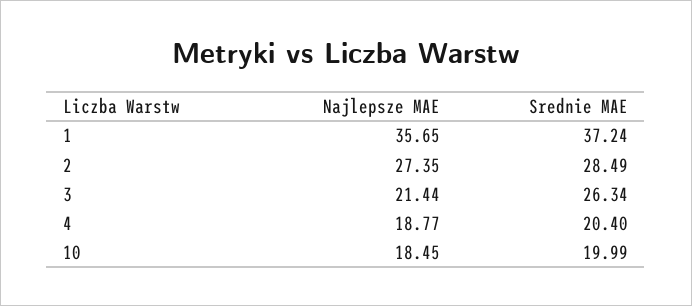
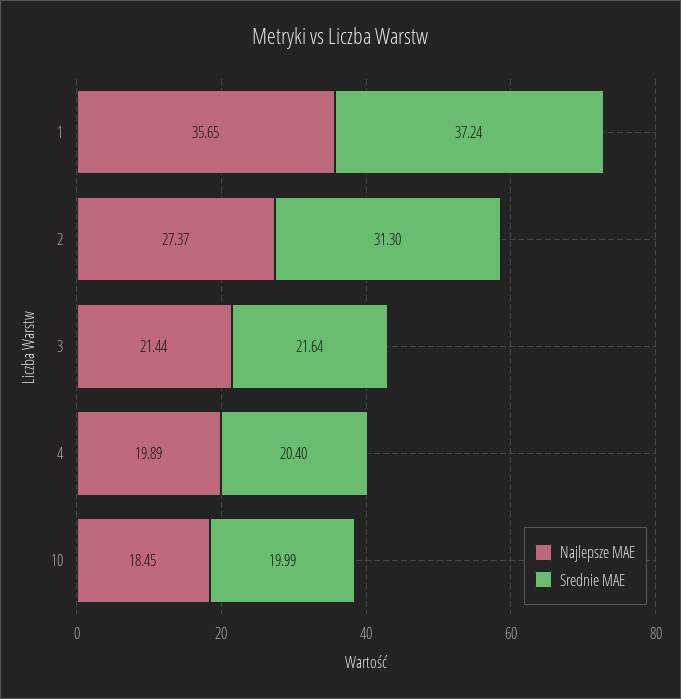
Najlepsze MAE, 2: 27.35 -> 27.37
Srednie MAE, 2: 28.49 -> 31.3
Srednie MAE, 3: 26.34 -> 21.64
Najlepsze MAE, 4: 18.77 -> 19.89

